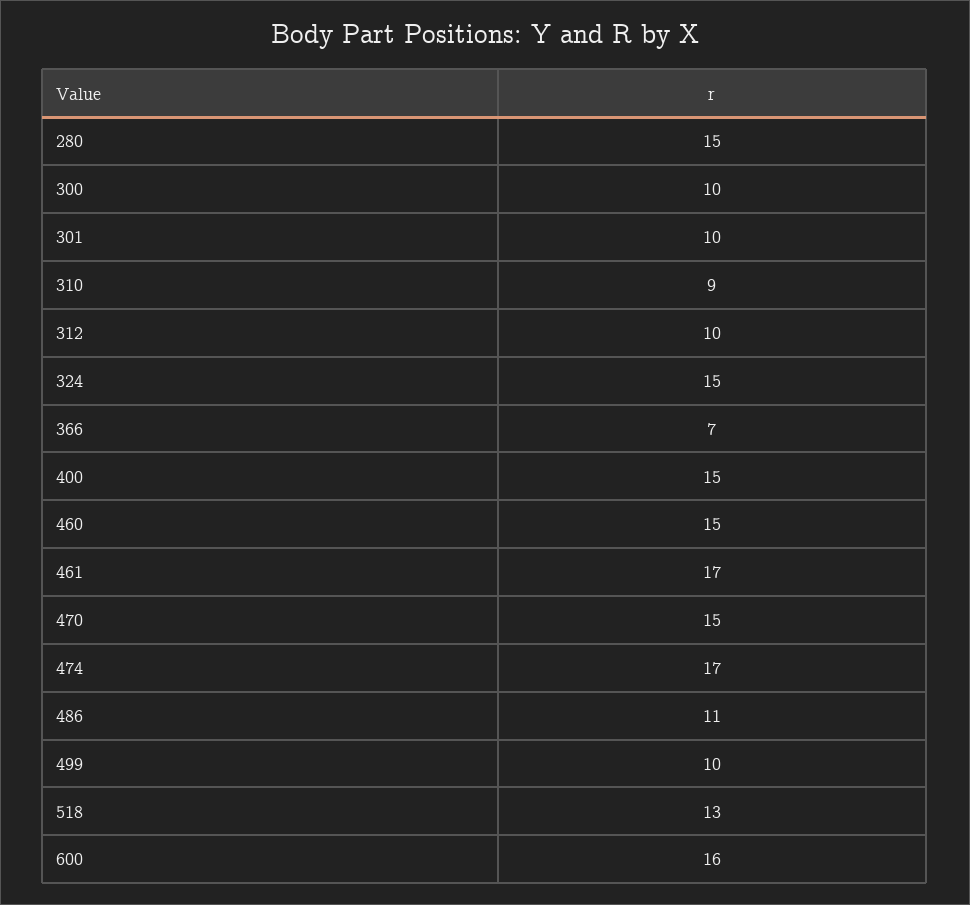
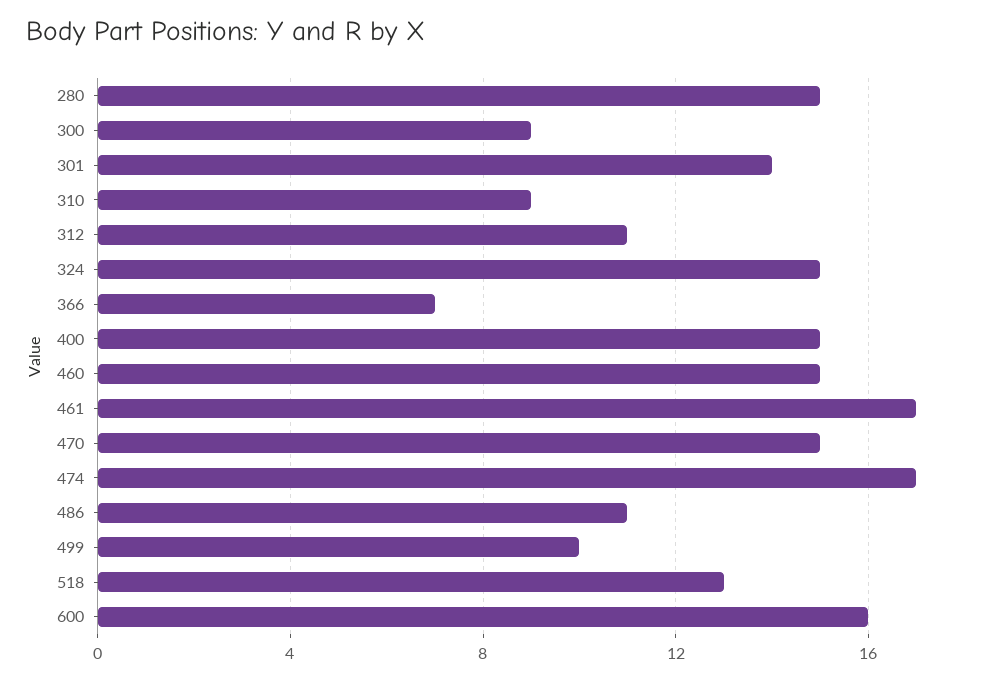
300: 10 -> 9
301: 10 -> 14
312: 10 -> 11

